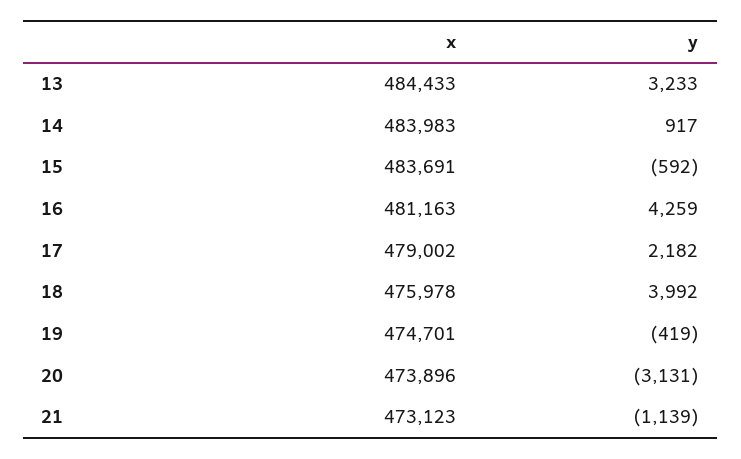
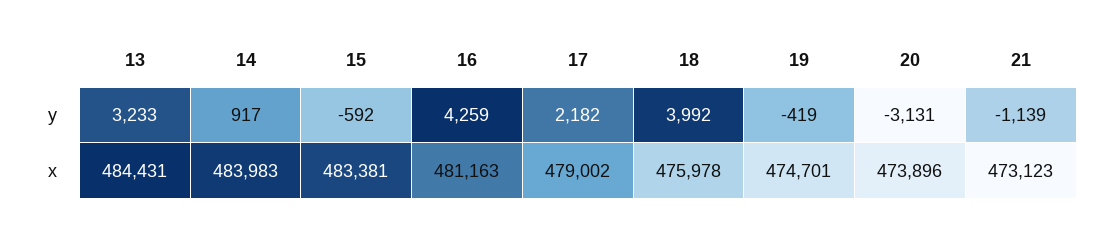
x, 13: 484433 -> 484431
x, 15: 483691 -> 483381

